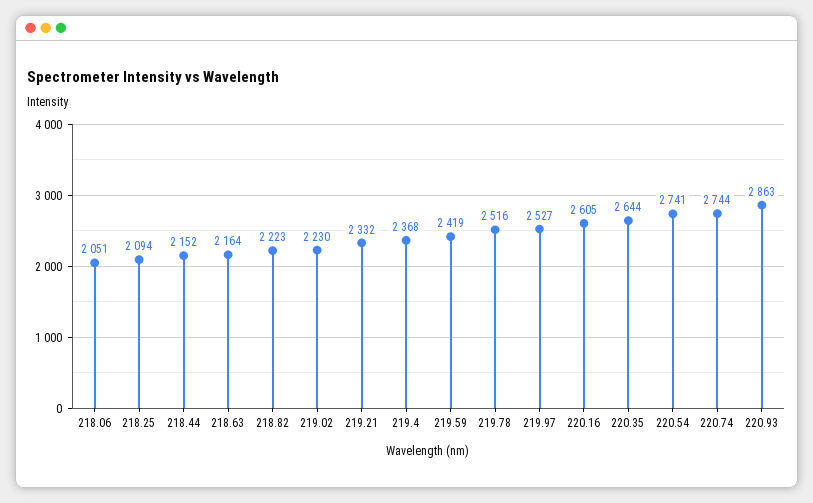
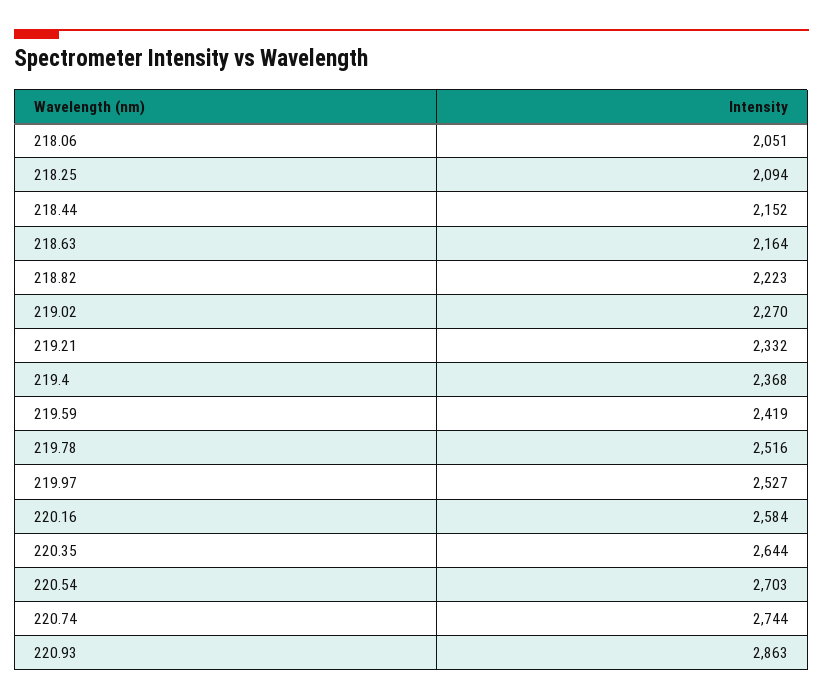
219.02: 2230 -> 2270
220.16: 2605 -> 2584
220.54: 2741 -> 2703

